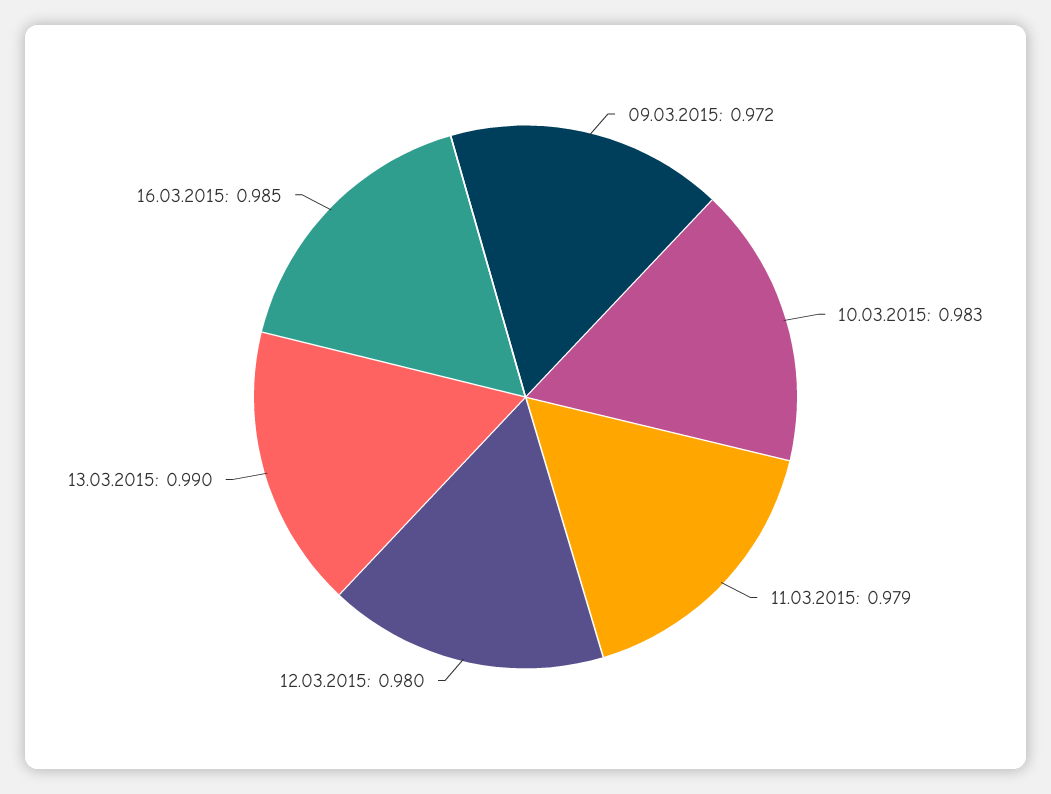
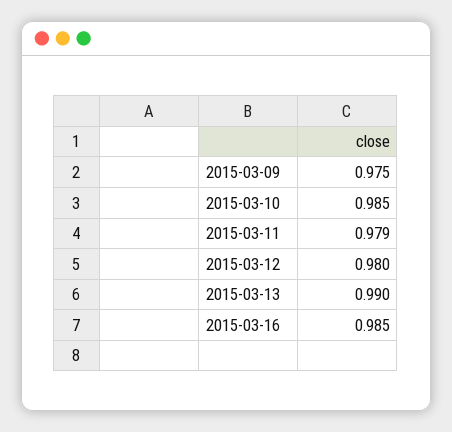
09.03.2015: 0.972 -> 0.975
10.03.2015: 0.983 -> 0.985

